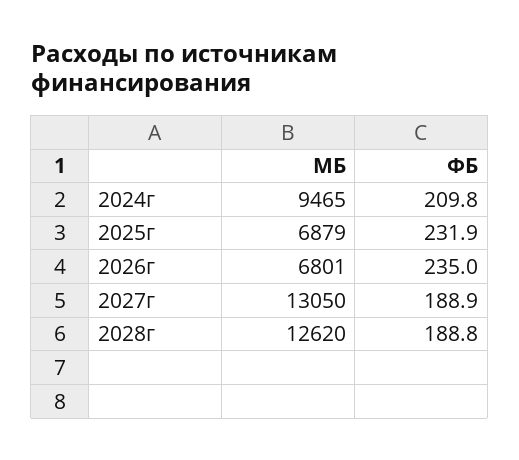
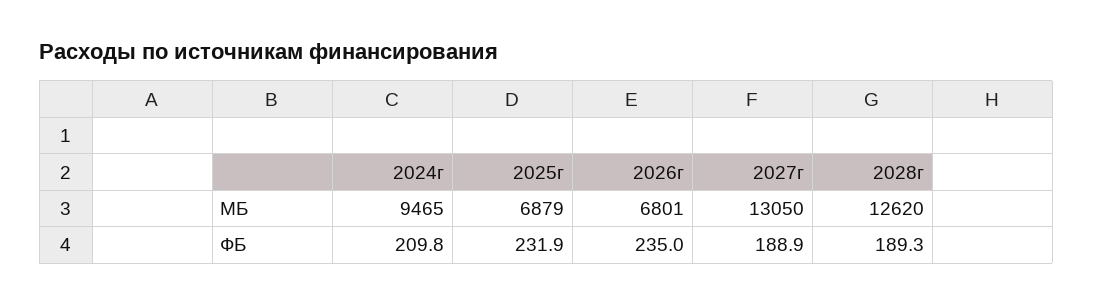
ФБ, 2028г: 188.8 -> 189.3

